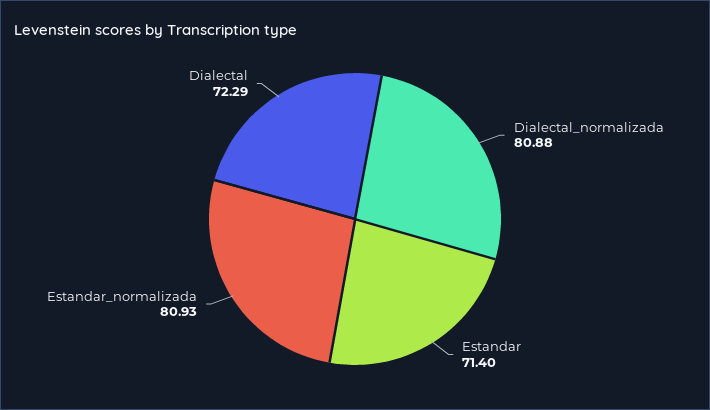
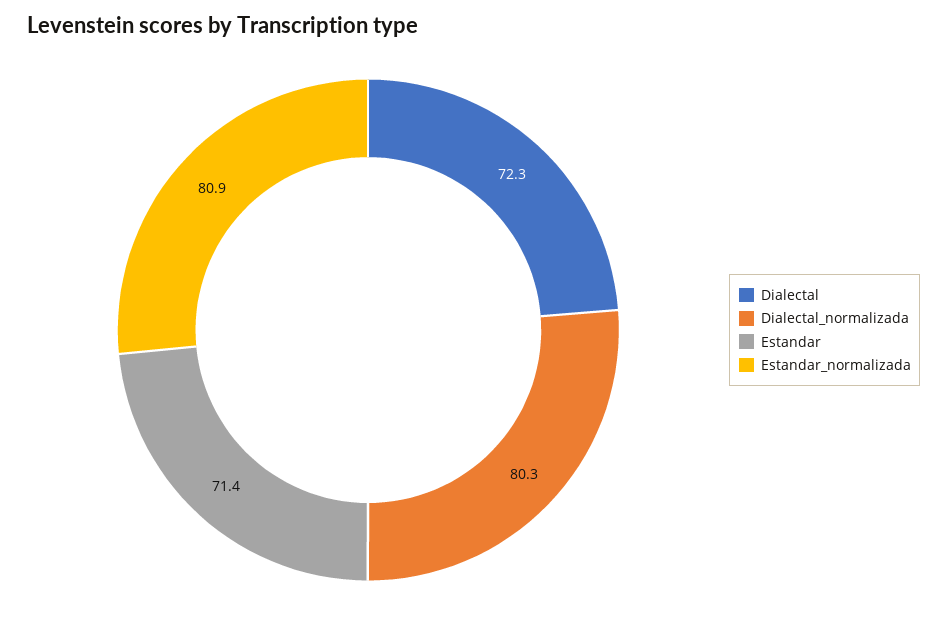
Dialectal_normalizada: 80.88 -> 80.3

